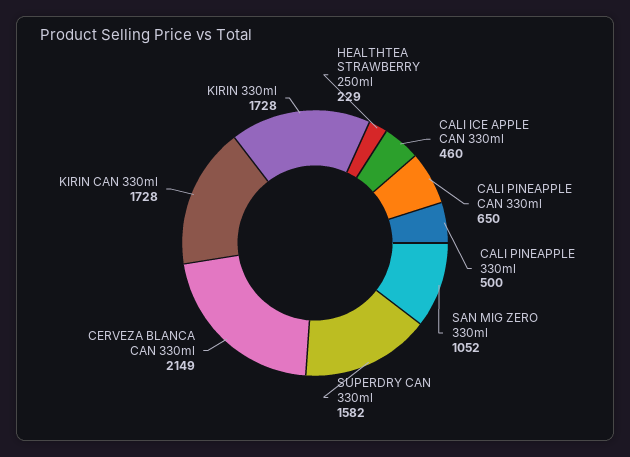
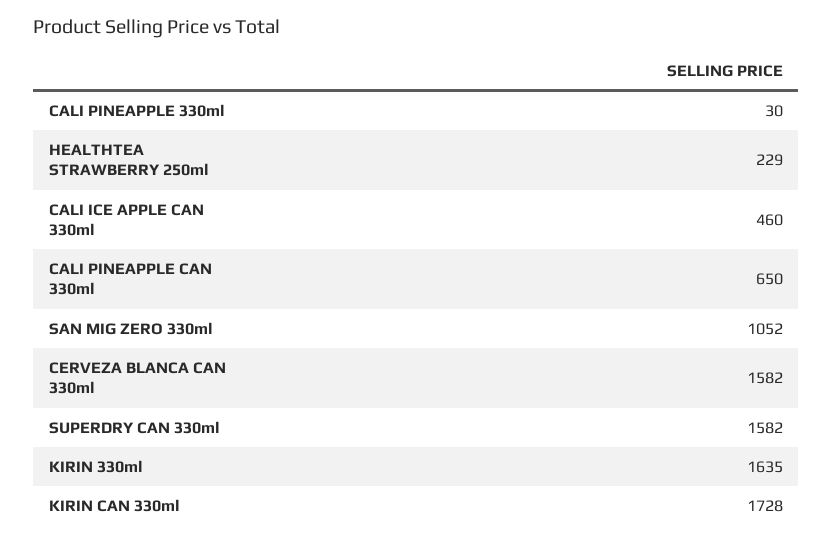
CALI PINEAPPLE 330ml: 500 -> 30
CERVEZA BLANCA CAN 330ml: 2149 -> 1582
KIRIN 330ml: 1728 -> 1635

